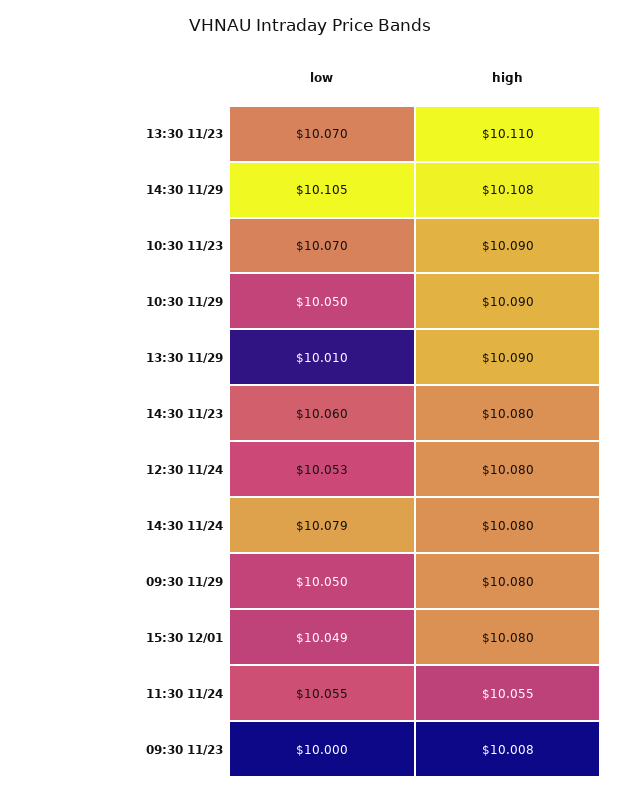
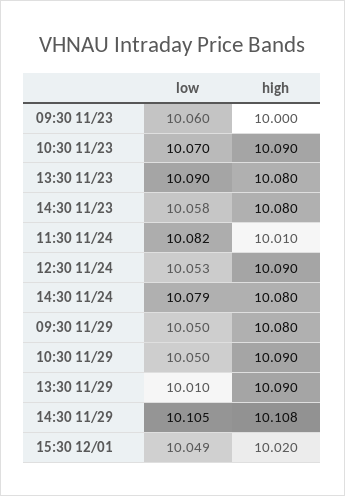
low, 13:30 11/23: 10.07 -> 10.09
high, 13:30 11/23: 10.11 -> 10.08
low, 14:30 11/23: 10.06 -> 10.058
high, 12:30 11/24: 10.08 -> 10.09
high, 15:30 12/01: 10.08 -> 10.02
low, 11:30 11/24: 10.055 -> 10.082
high, 11:30 11/24: 10.055 -> 10.01
low, 09:30 11/23: 10 -> 10.06
high, 09:30 11/23: 10.008 -> 10

